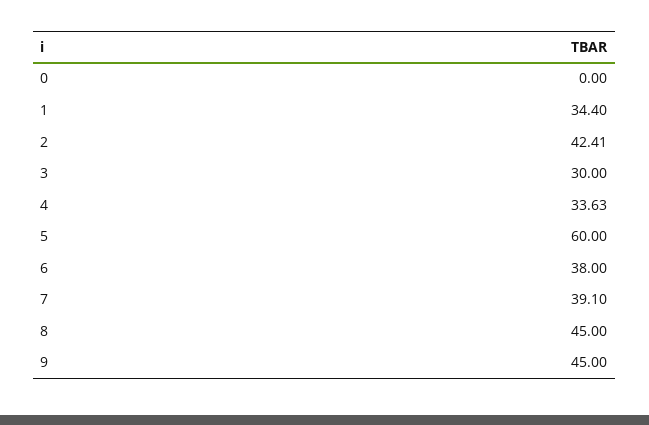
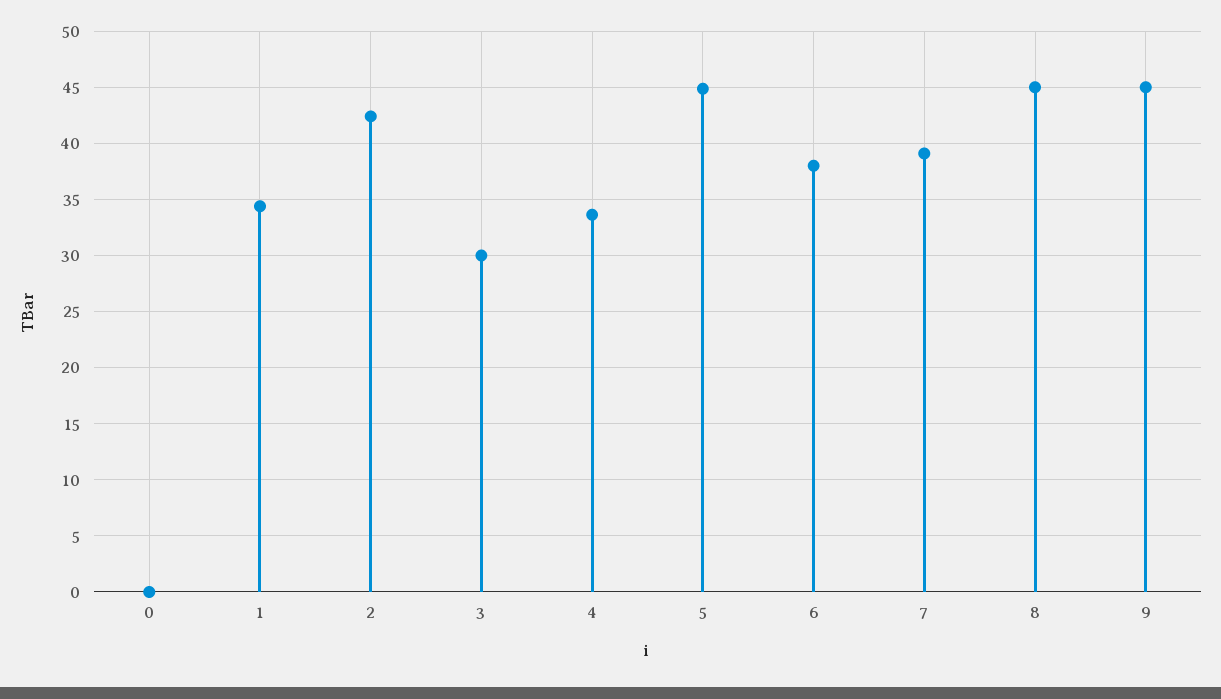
5: 60 -> 45

